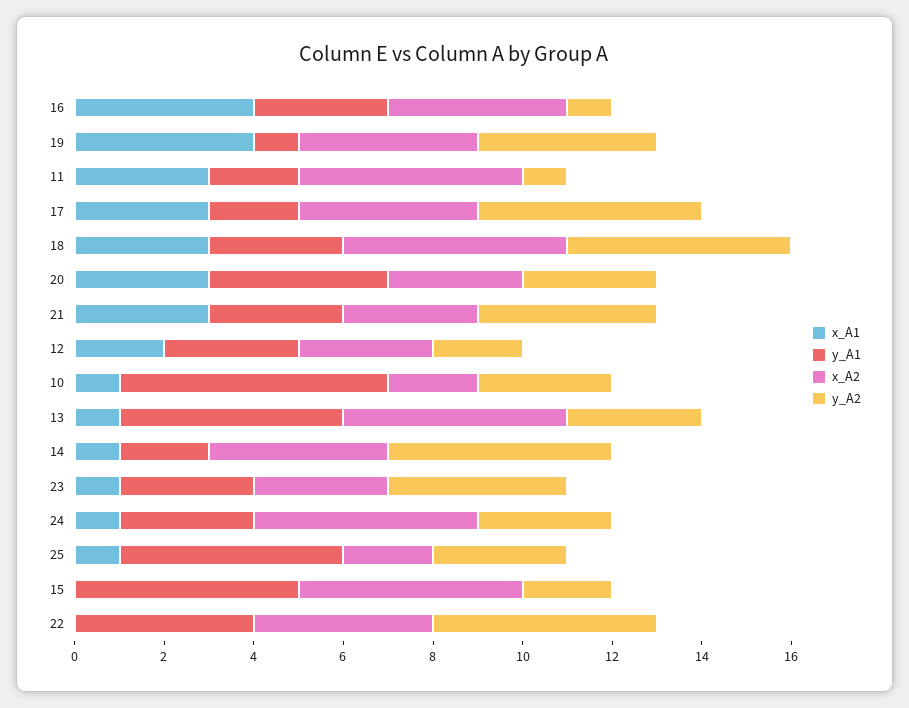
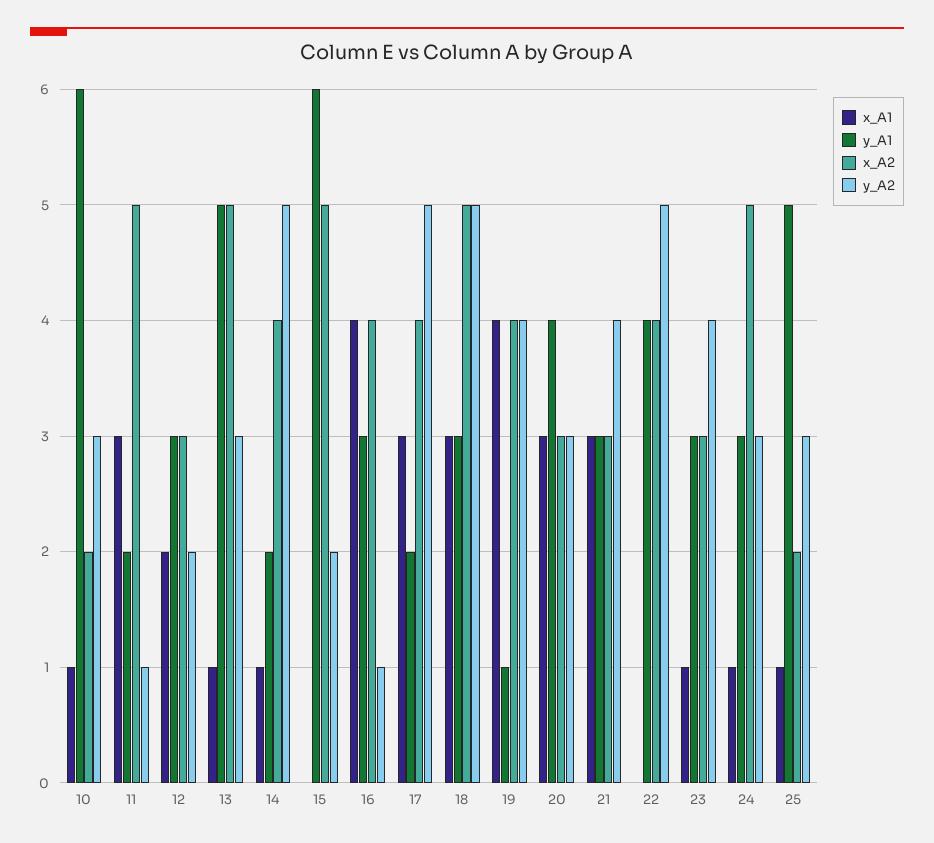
y_A1, 15: 5 -> 6

